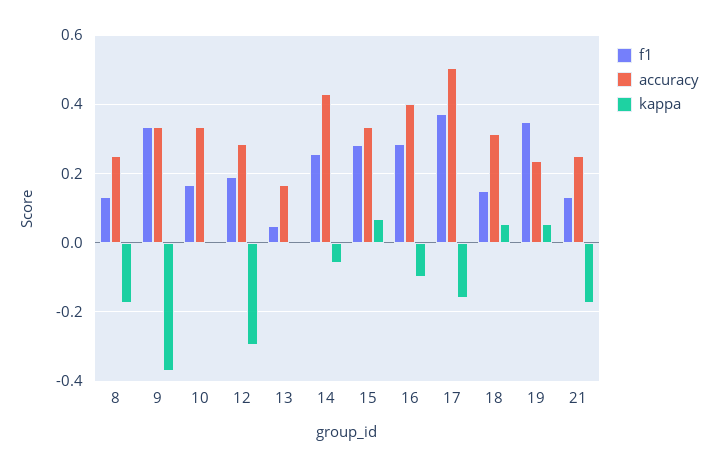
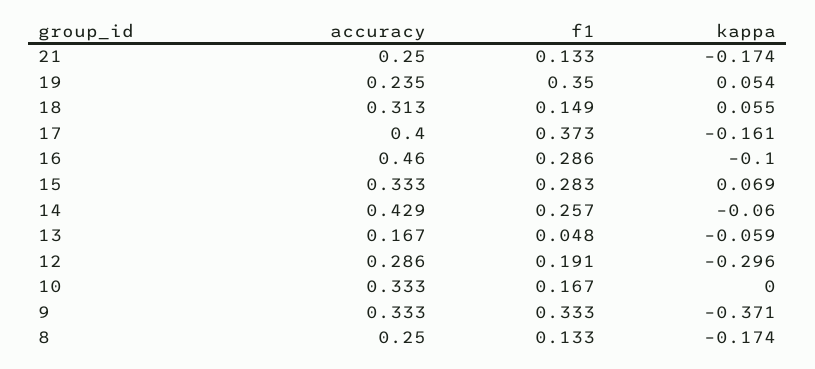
kappa, 13: 0 -> -0.059
accuracy, 16: 0.4 -> 0.46
accuracy, 17: 0.5 -> 0.4

